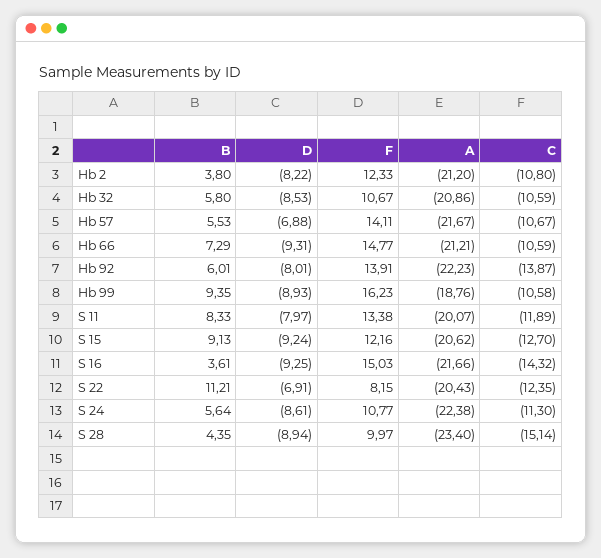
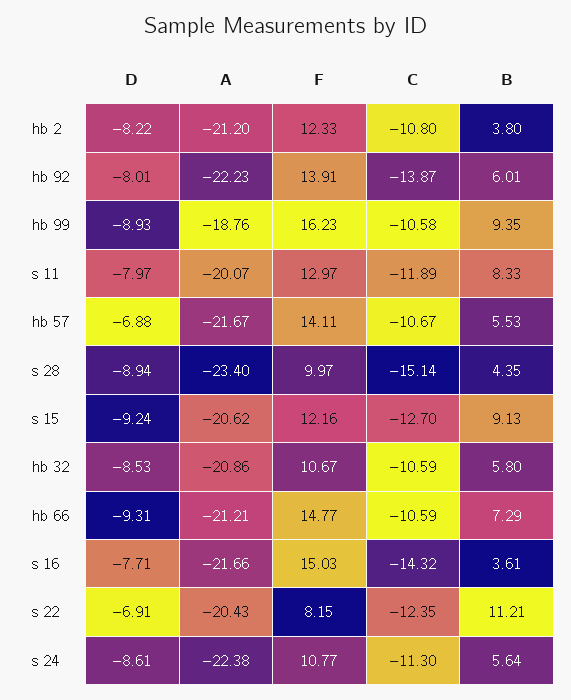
F, S 11: 13.38 -> 12.97
D, S 16: -9.25 -> -7.71

